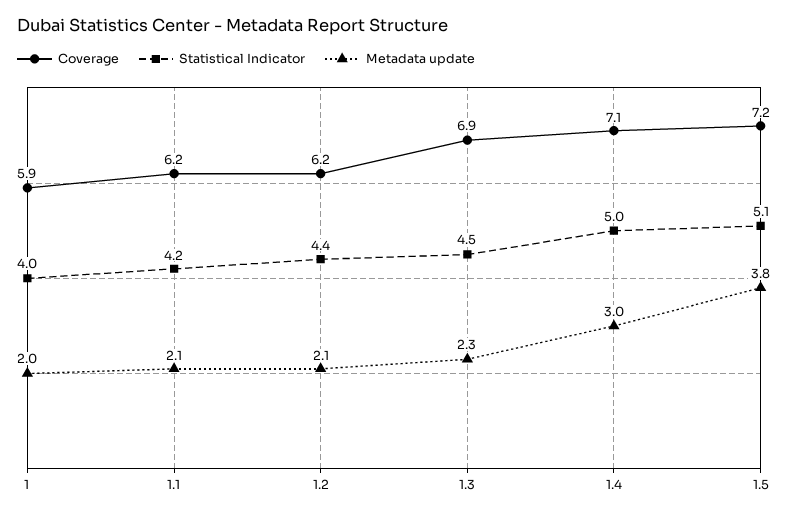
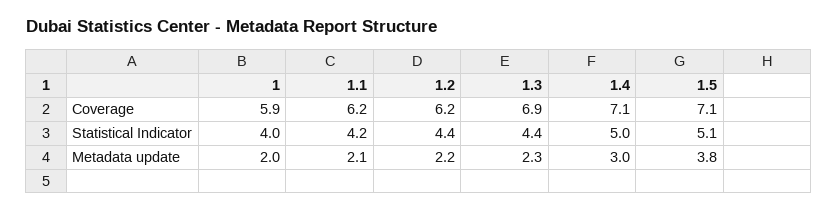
Metadata update, 1.2: 2.1 -> 2.2
Statistical Indicator, 1.3: 4.5 -> 4.4
Coverage, 1.5: 7.2 -> 7.1

